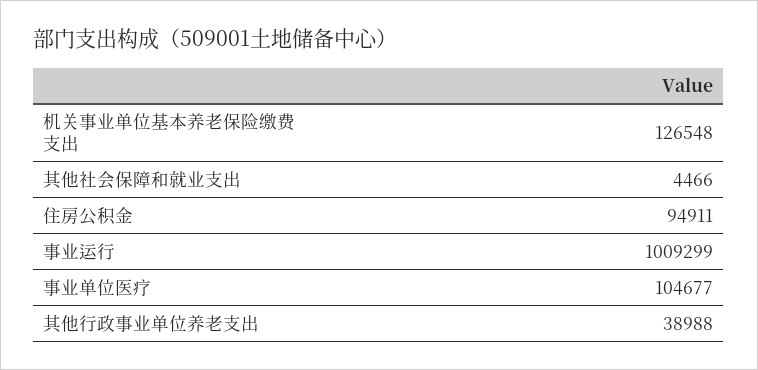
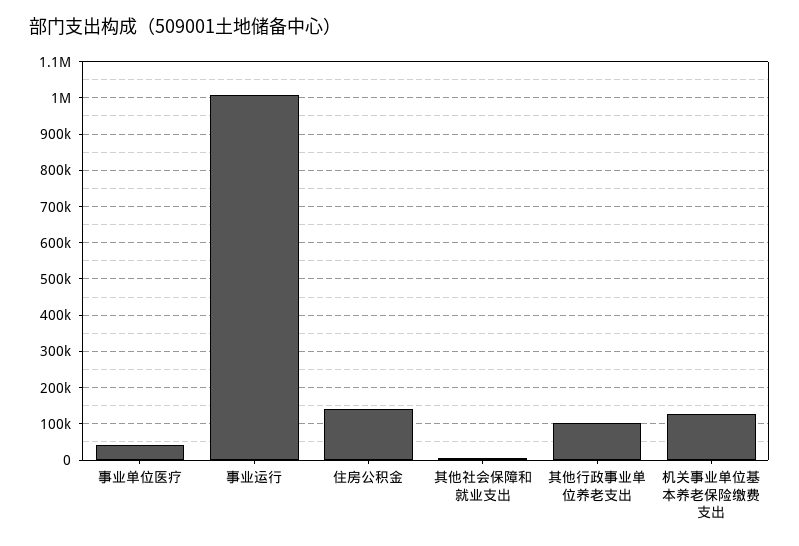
住房公积金: 94911 -> 140000
事业单位医疗: 104677 -> 40000
其他行政事业单位养老支出: 38988 -> 100000

